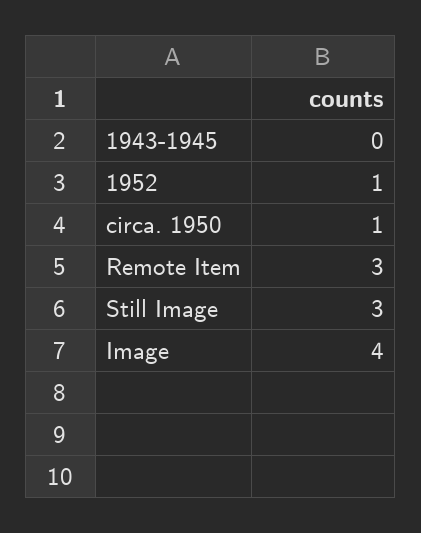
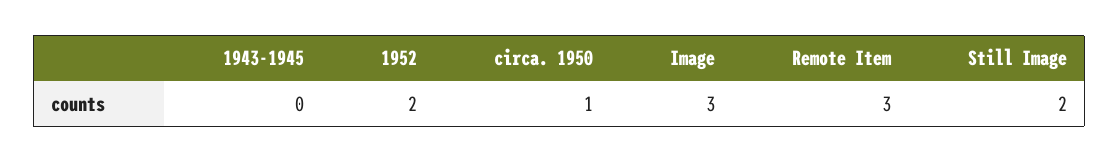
1952: 1 -> 2
Still Image: 3 -> 2
Image: 4 -> 3

